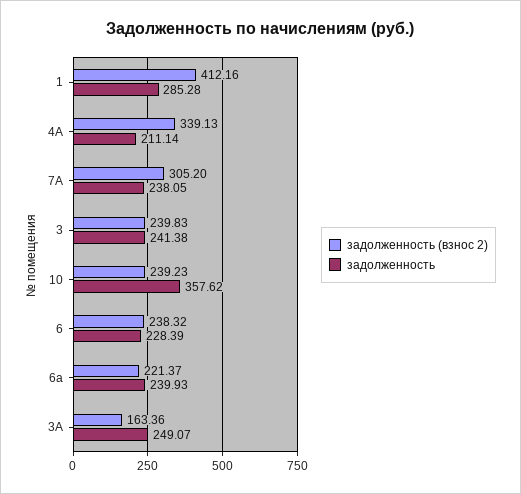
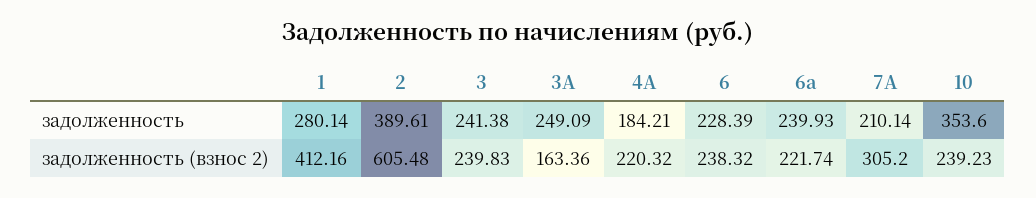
задолженность, 1: 285.28 -> 280.14
задолженность (взнос 2), 4А: 339.13 -> 220.32
задолженность, 4А: 211.14 -> 184.21
задолженность, 7А: 238.05 -> 210.14
задолженность, 10: 357.62 -> 353.6
задолженность (взнос 2), 6а: 221.37 -> 221.74
задолженность, 3А: 249.07 -> 249.09
задолженность, 2: none -> 389.61
задолженность (взнос 2), 2: none -> 605.48

